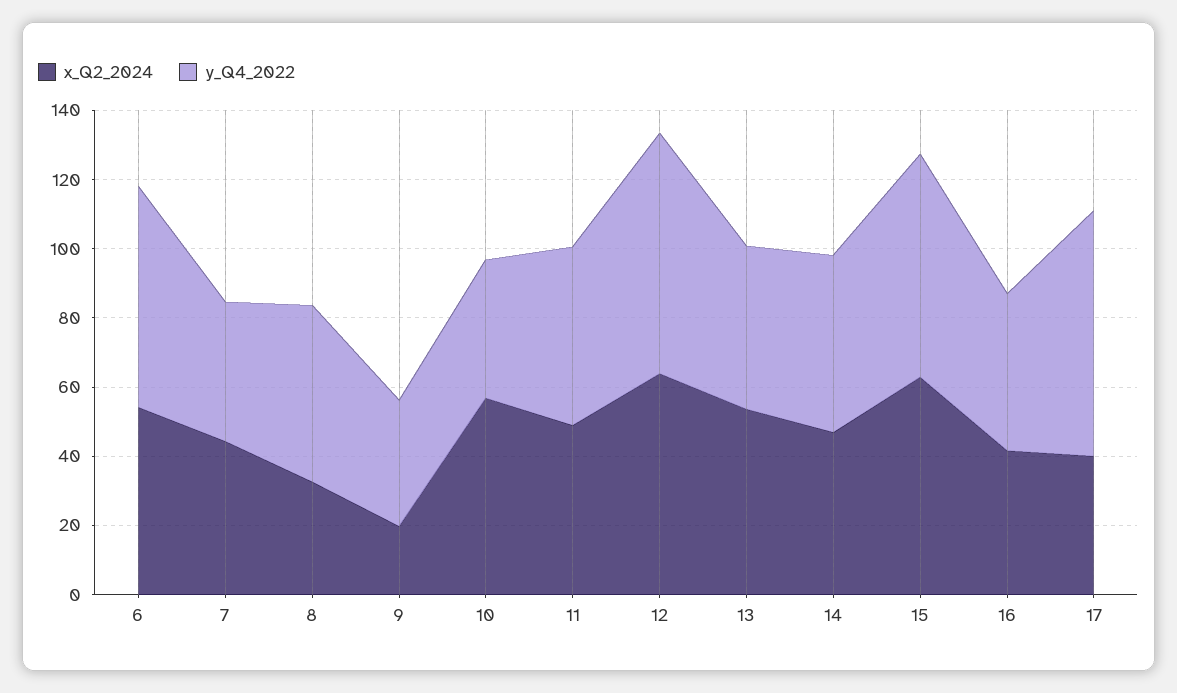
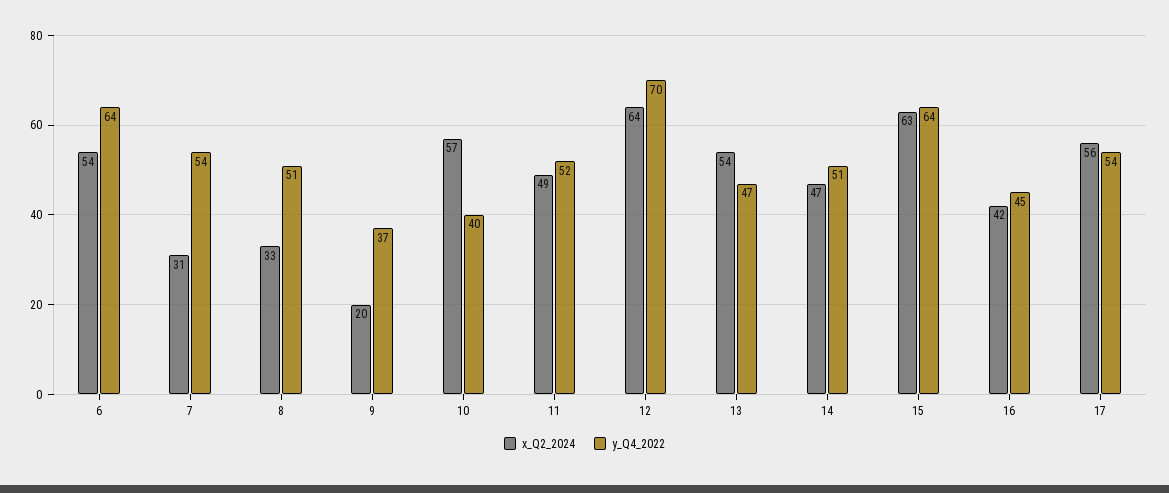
x_Q2_2024, 7: 45 -> 31
y_Q4_2022, 7: 40 -> 54
x_Q2_2024, 17: 40 -> 56
y_Q4_2022, 17: 70 -> 54

